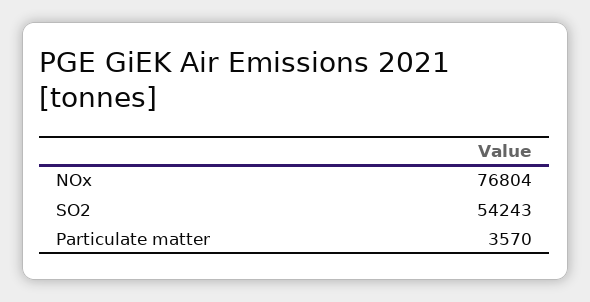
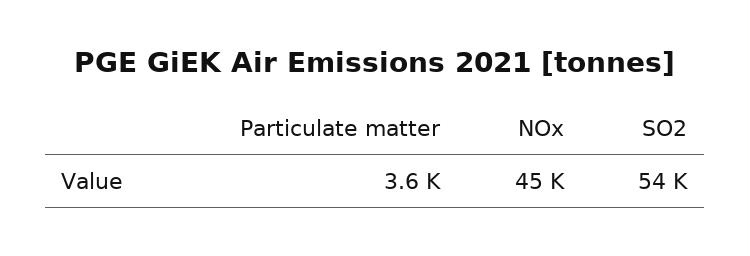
NOx: 76804 -> 45000

